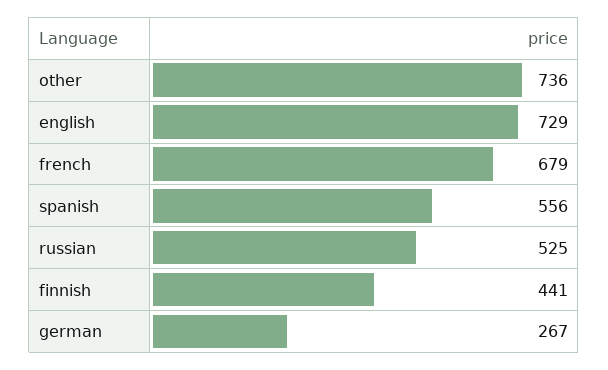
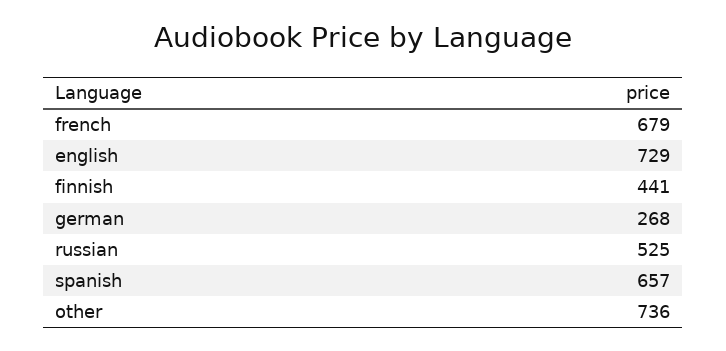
spanish: 556 -> 657
german: 267 -> 268

